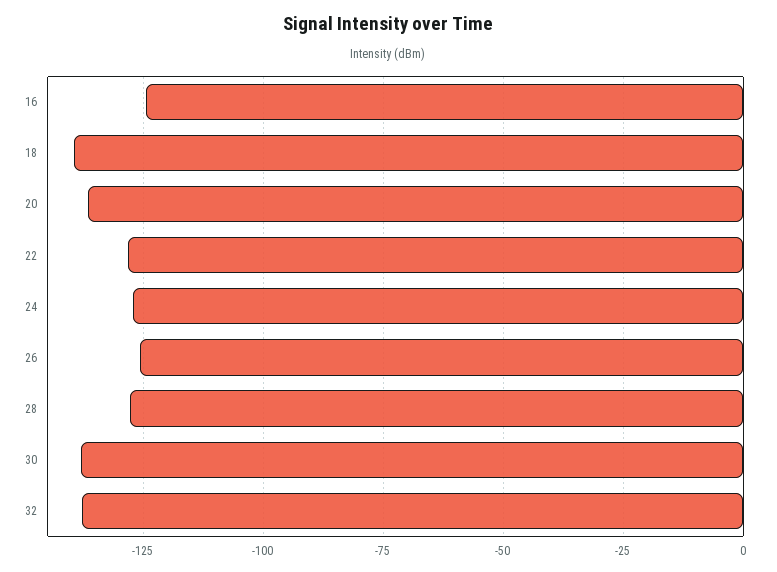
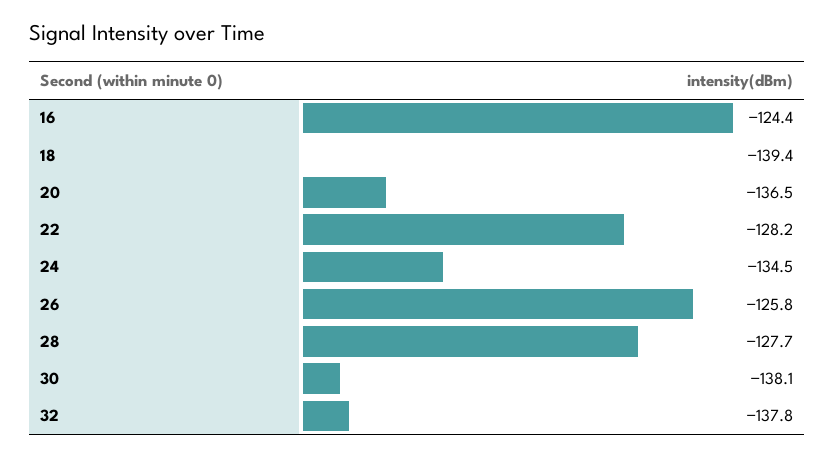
24: -127.5 -> -134.5

